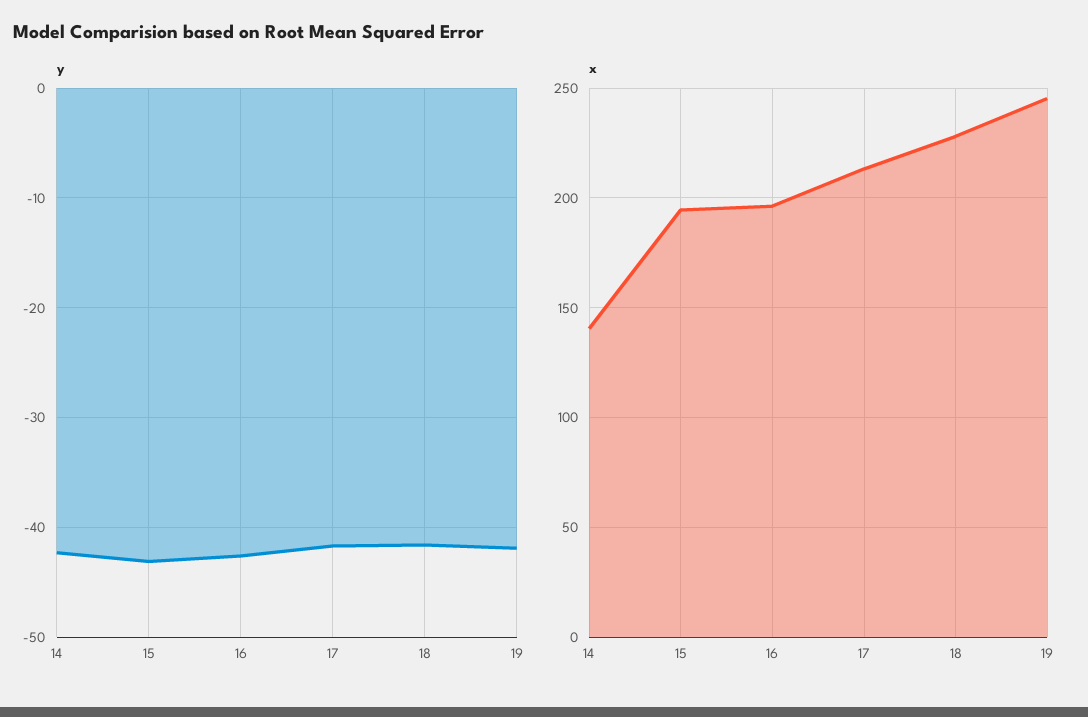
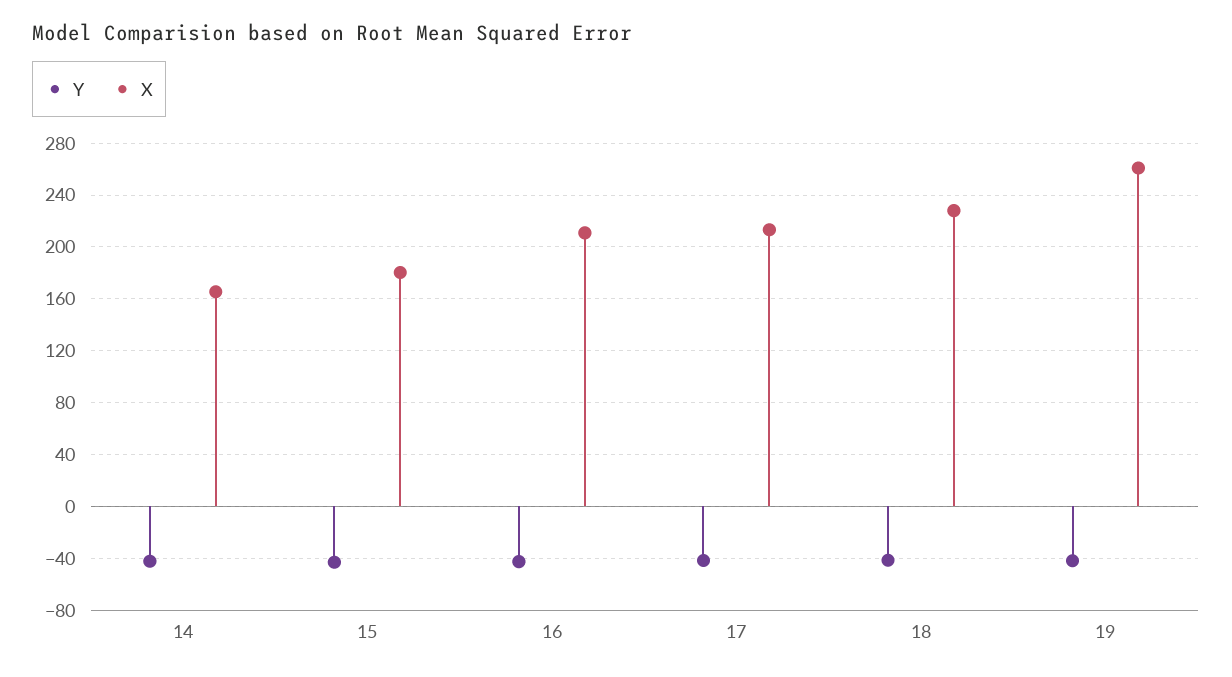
x, 14: 140 -> 165
x, 15: 195 -> 180
x, 16: 195 -> 210
x, 19: 245 -> 260

